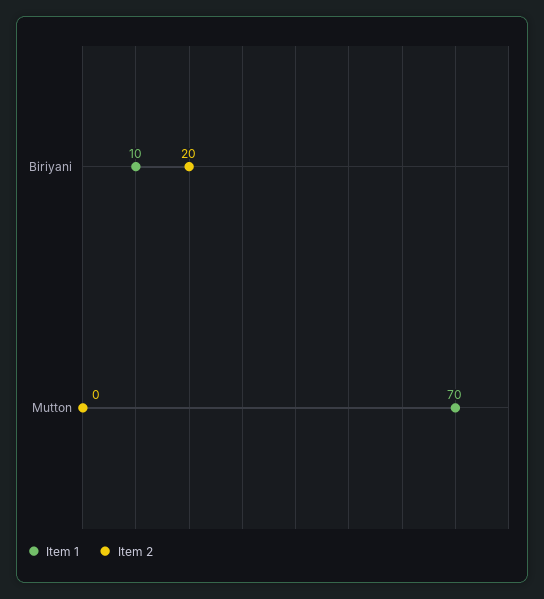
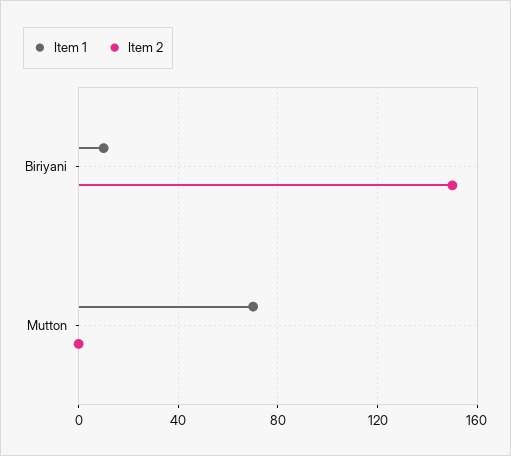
Item 2, Biriyani: 20 -> 150

